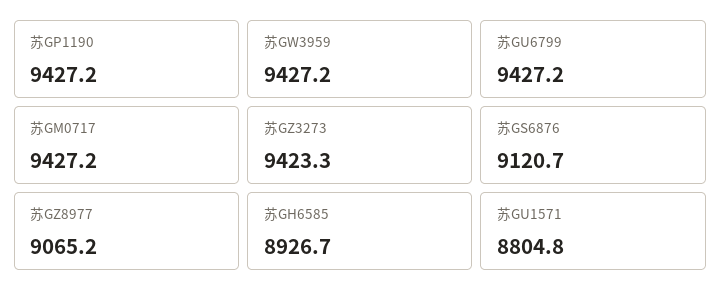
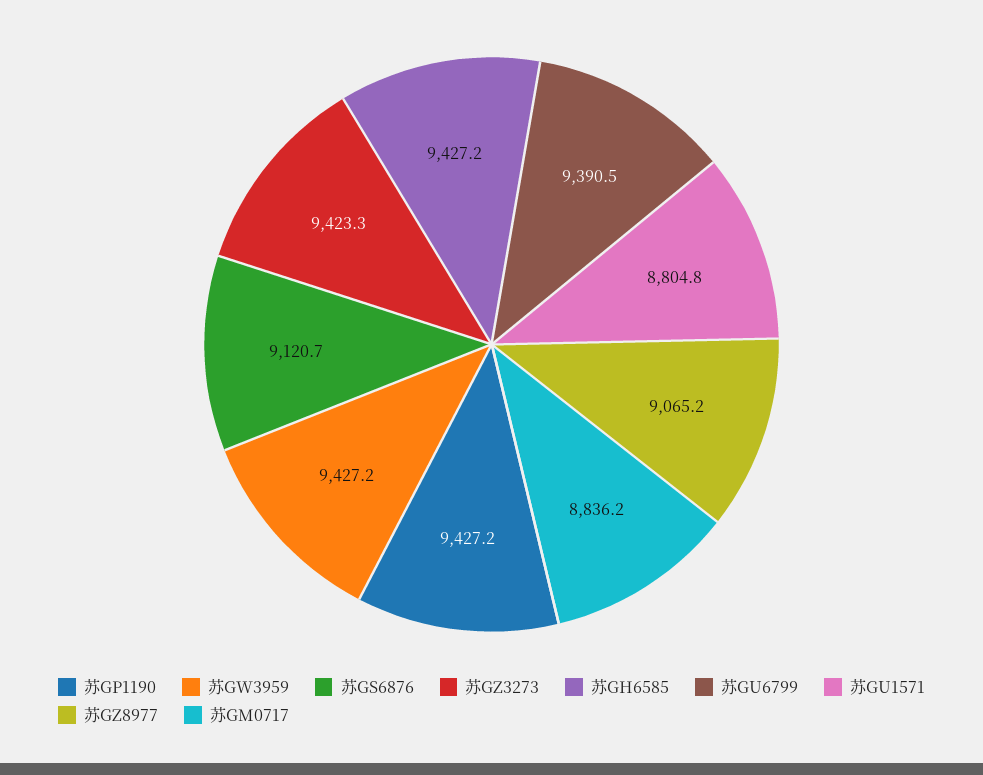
苏GU6799: 9427.2 -> 9390.5
苏GM0717: 9427.2 -> 8836.2
苏GH6585: 8926.7 -> 9427.2

